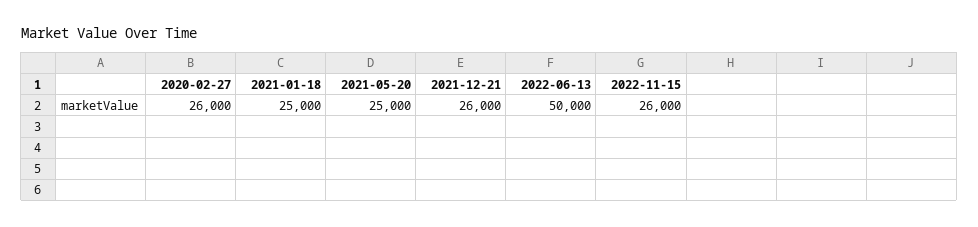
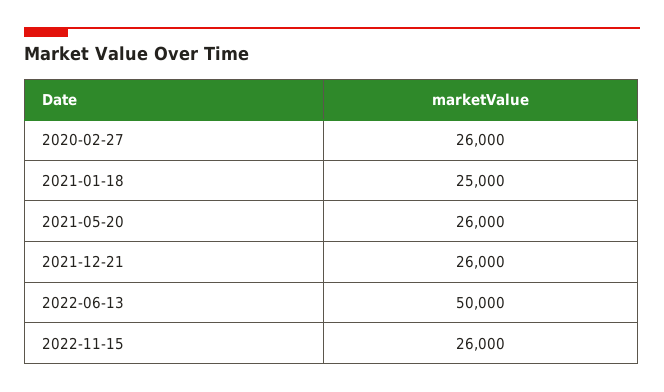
2021-05-20: 25000 -> 26000

